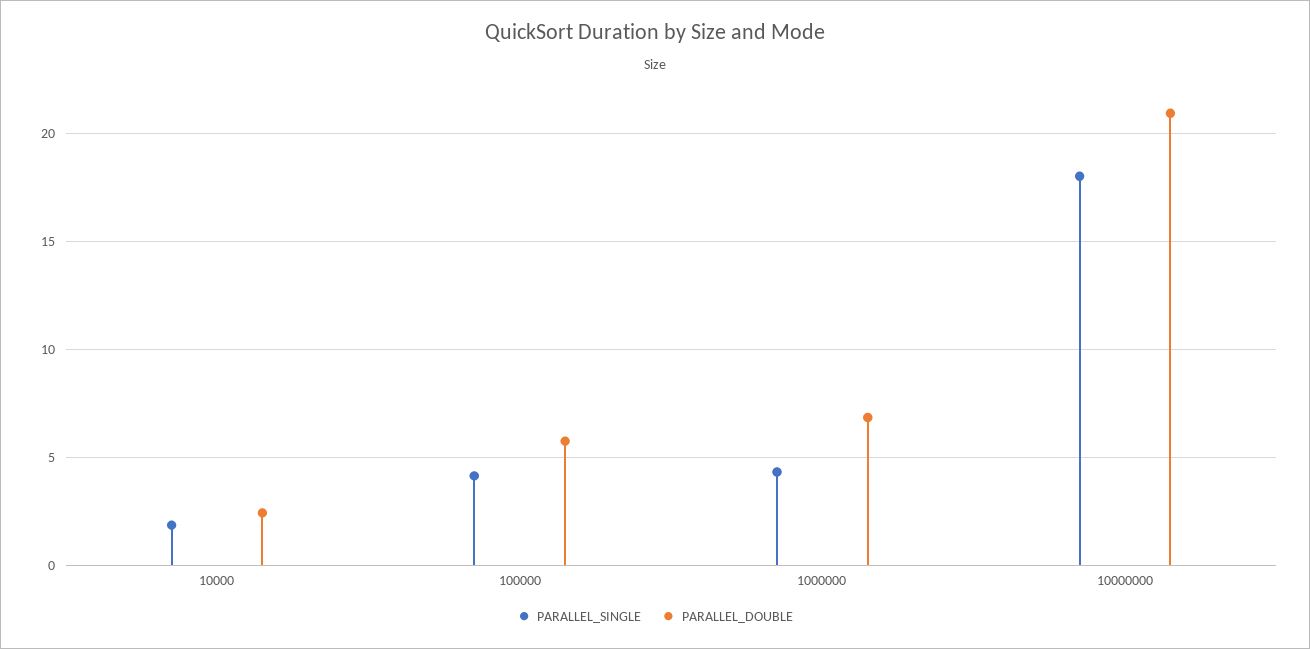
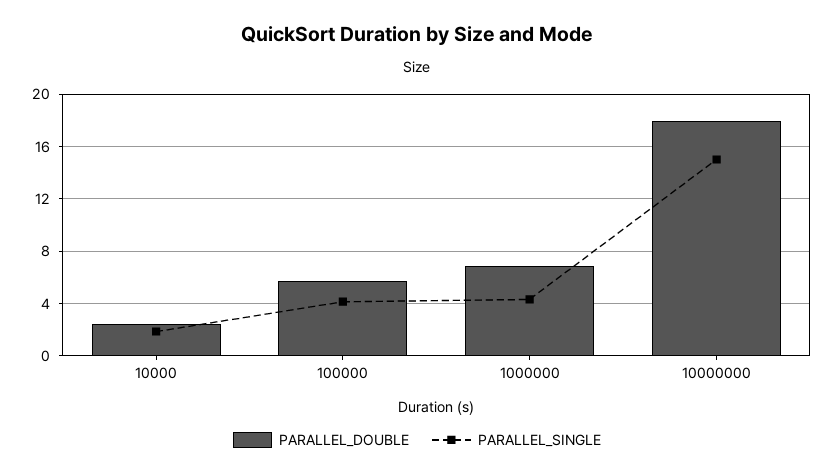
PARALLEL_SINGLE, 10000000: 18 -> 15
PARALLEL_DOUBLE, 10000000: 21 -> 18

